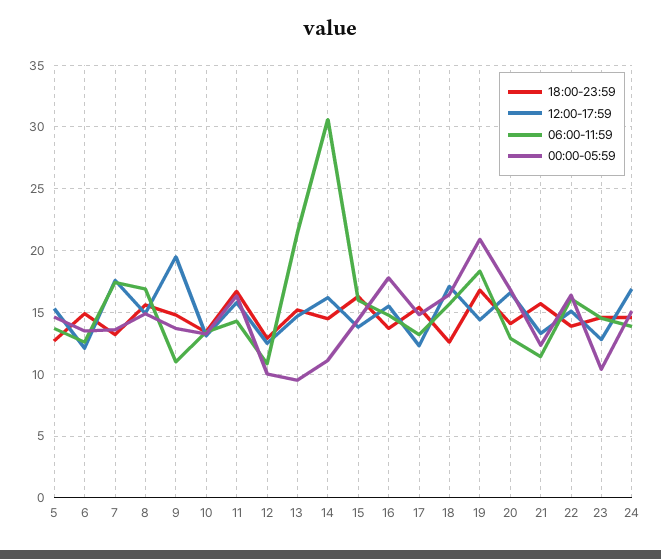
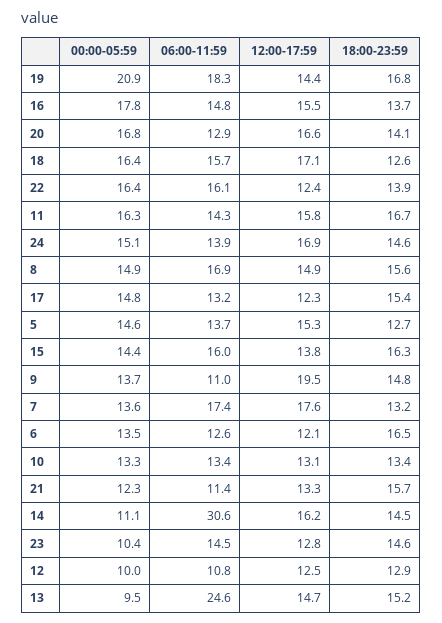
18:00-23:59, 6: 15 -> 16.5
06:00-11:59, 13: 21.5 -> 24.6
12:00-17:59, 22: 15 -> 12.4

